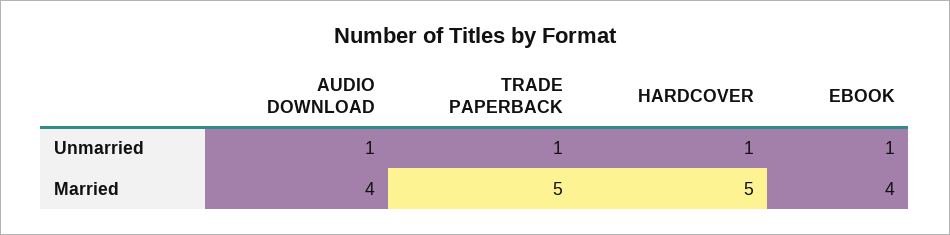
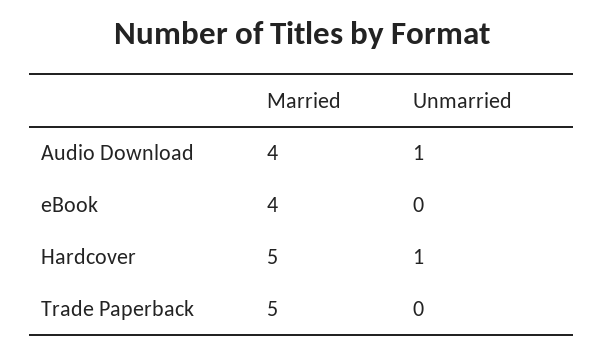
TRADE PAPERBACK, Unmarried: 1 -> 0
EBOOK, Unmarried: 1 -> 0

